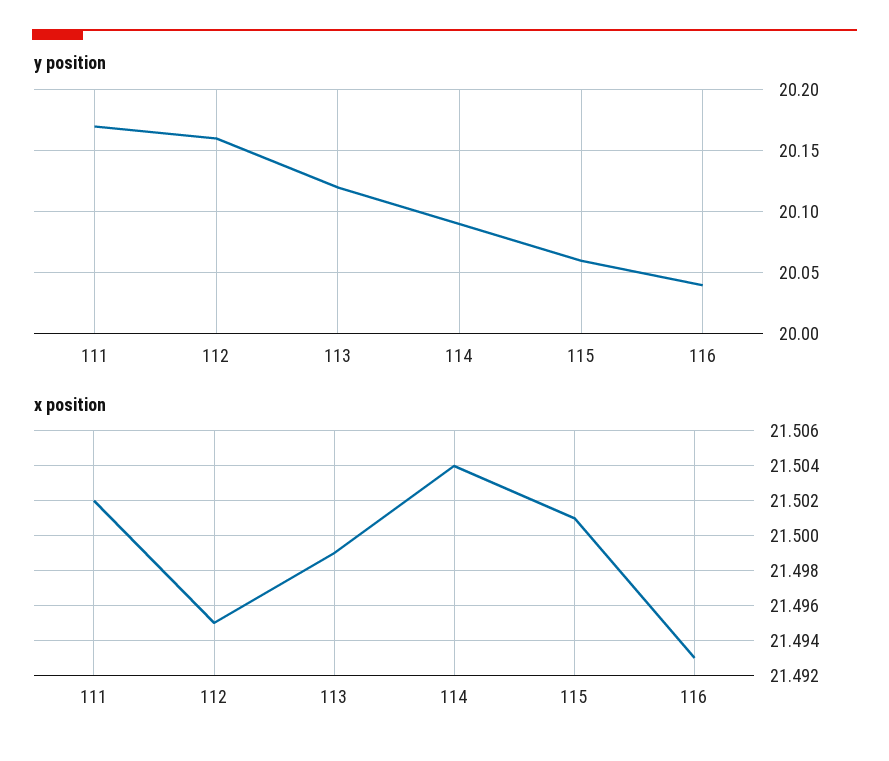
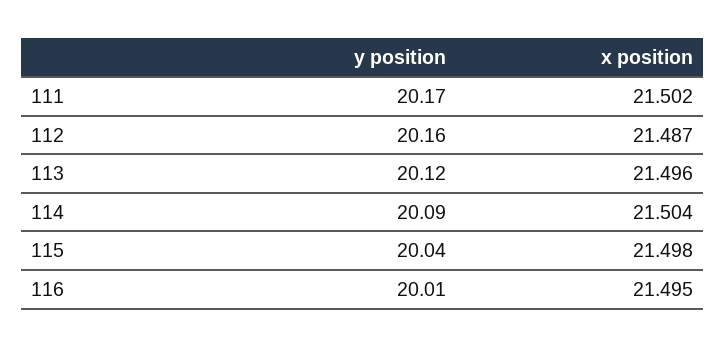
y position, 115: 20.06 -> 20.04
y position, 116: 20.04 -> 20.01
x position, 112: 21.495 -> 21.487
x position, 113: 21.499 -> 21.496
x position, 115: 21.501 -> 21.498
x position, 116: 21.493 -> 21.495

